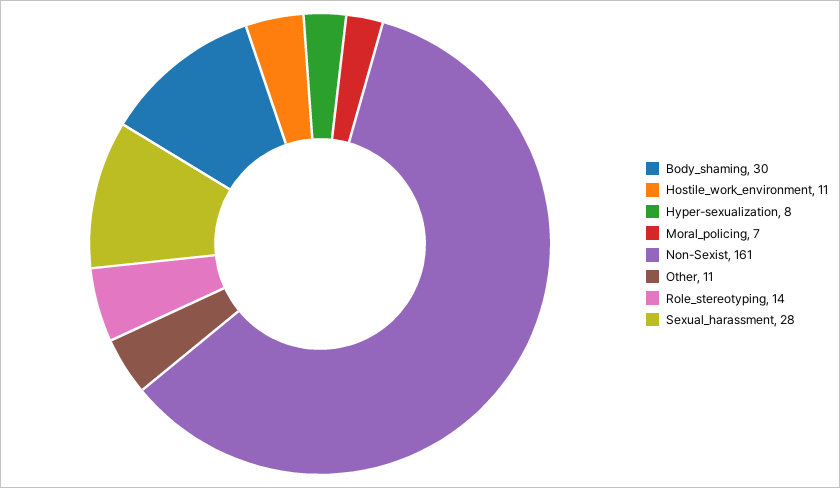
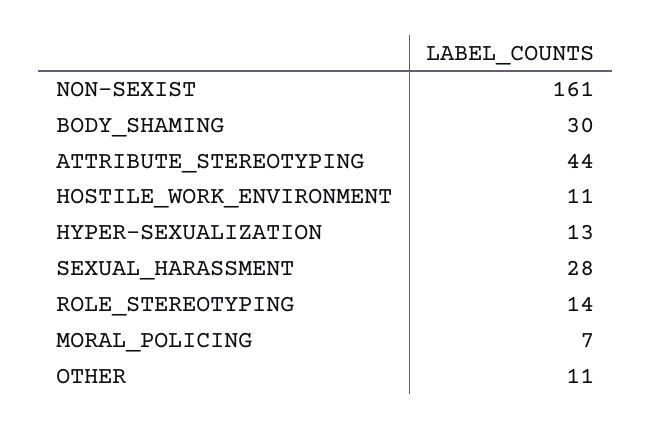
Hyper-sexualization: 8 -> 13
ATTRIBUTE_STEREOTYPING: none -> 44

